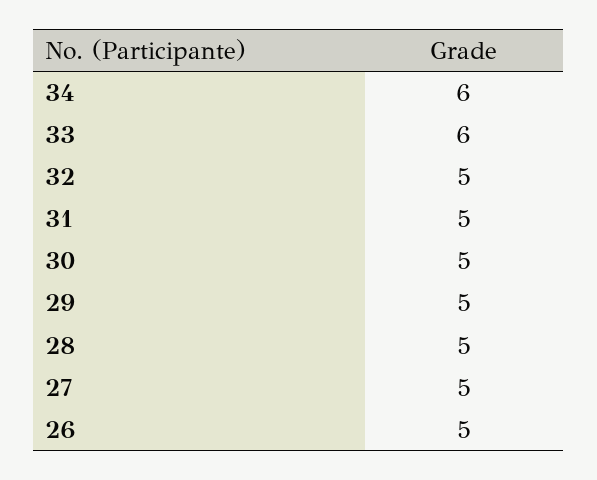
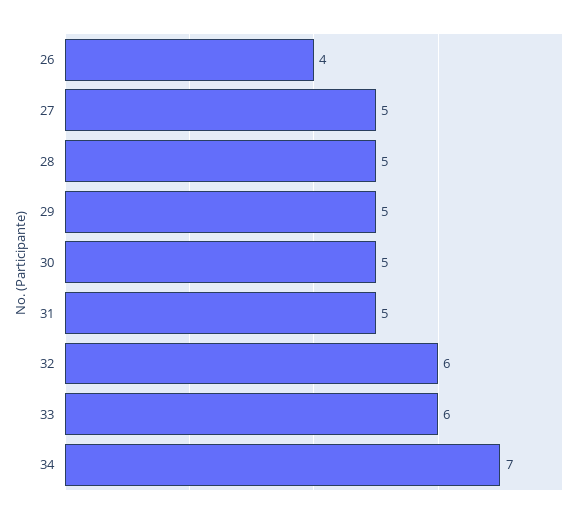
34: 6 -> 7
32: 5 -> 6
26: 5 -> 4

